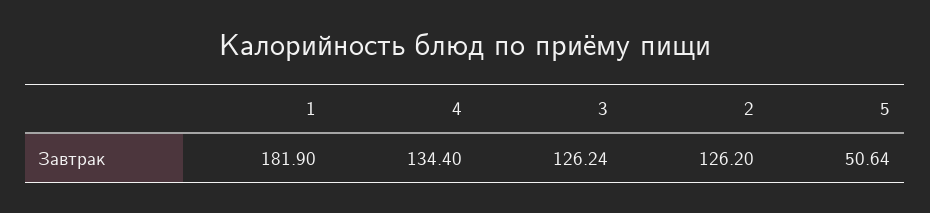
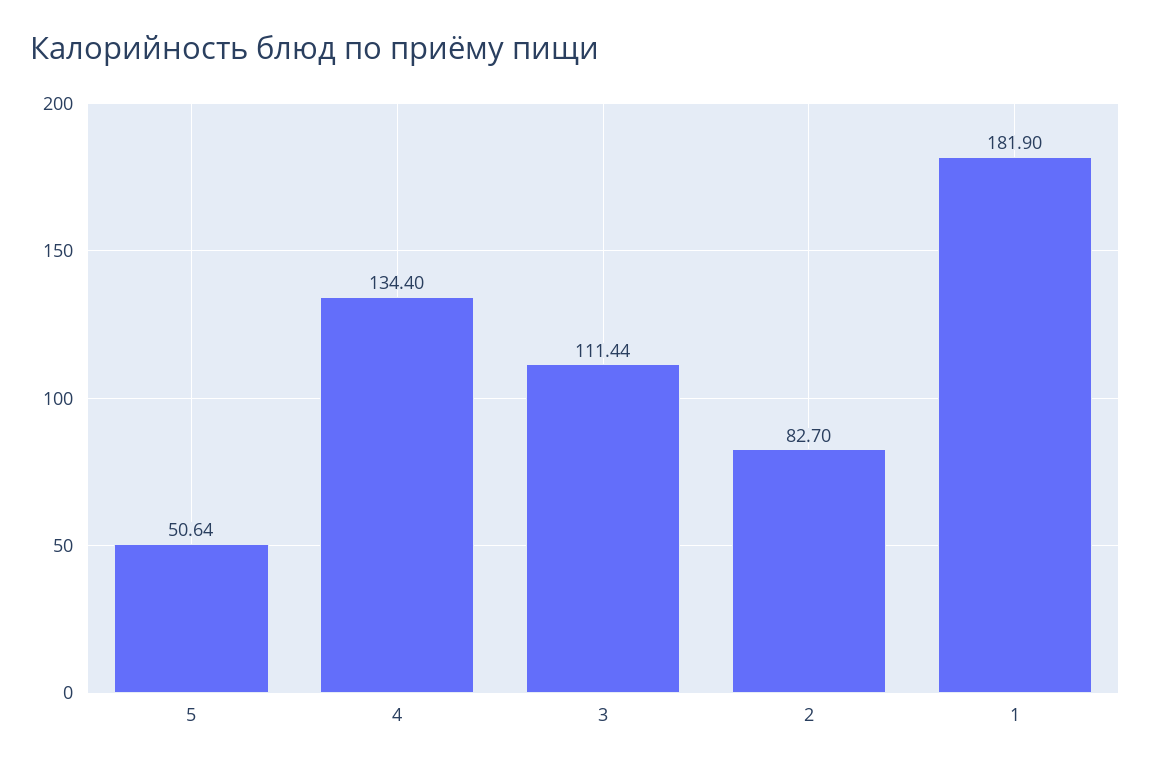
3: 126.24 -> 111.44
2: 126.2 -> 82.7

